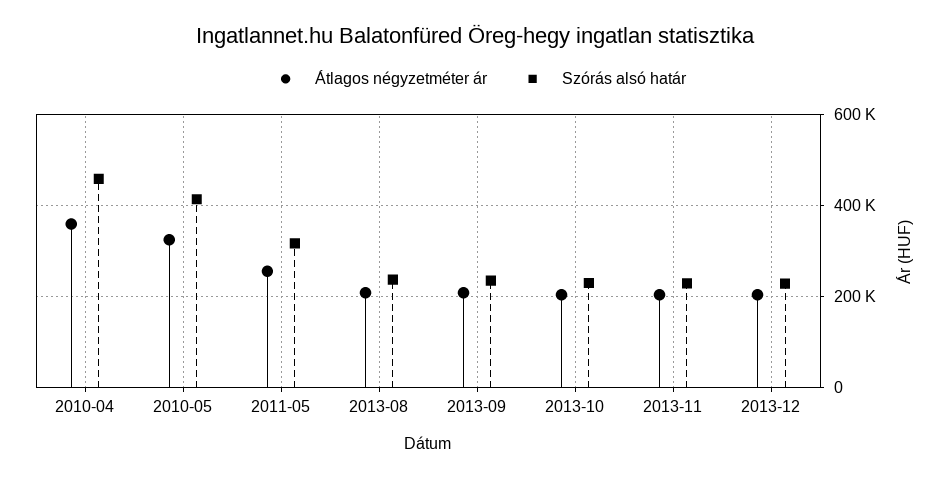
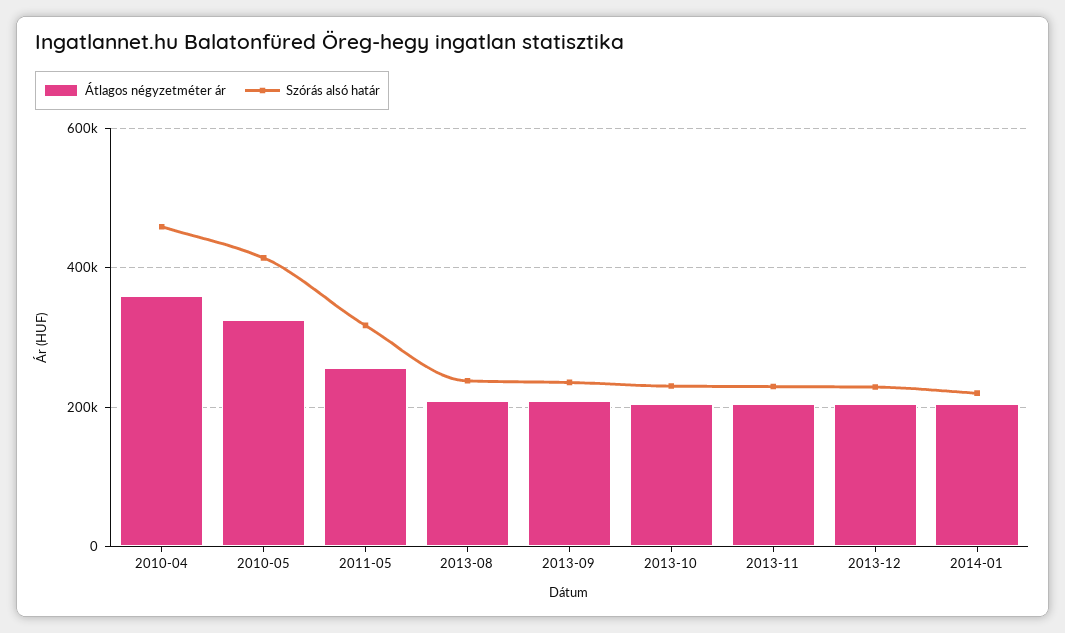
Átlagos négyzetméter ár, 2014-01: none -> 200000
Szórás alsó határ, 2014-01: none -> 220000

